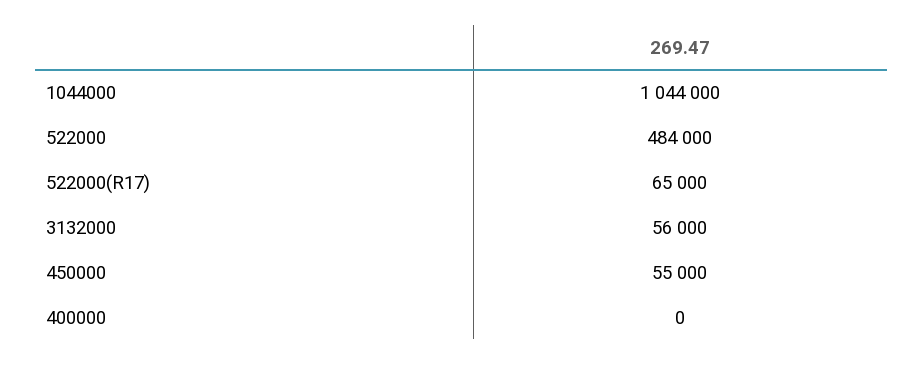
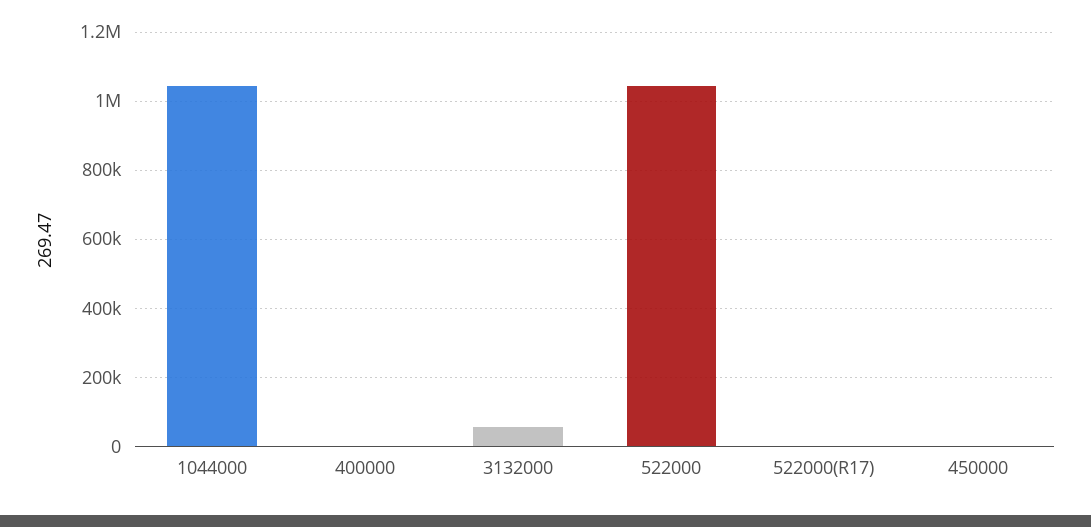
522000: 484000 -> 1040000
522000(R17): 65000 -> 0
450000: 55000 -> 0

